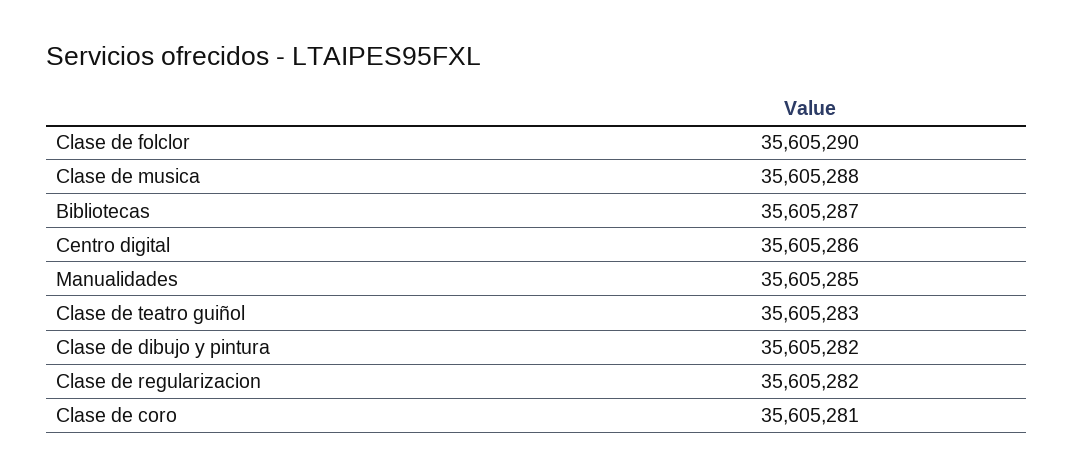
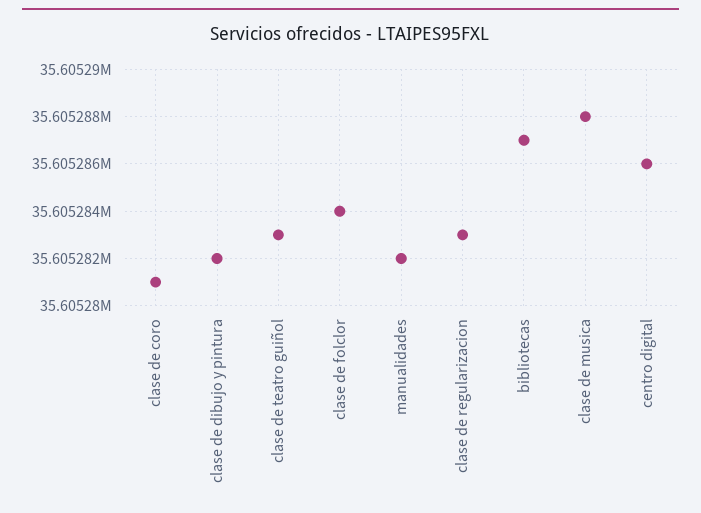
Clase de folclor: 35605290 -> 35605284
Manualidades: 35605285 -> 35605282
Clase de regularizacion: 35605282 -> 35605283

